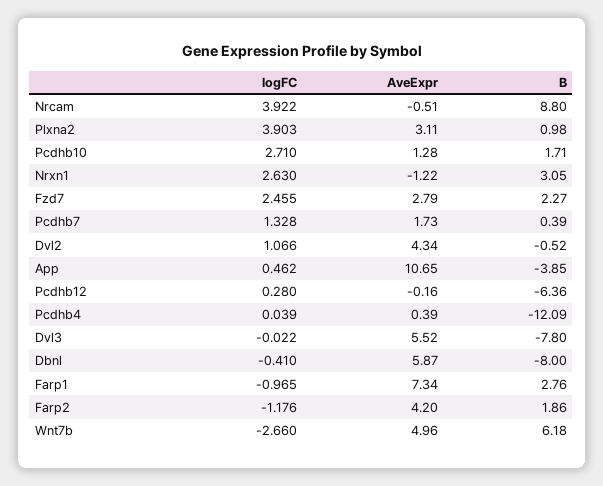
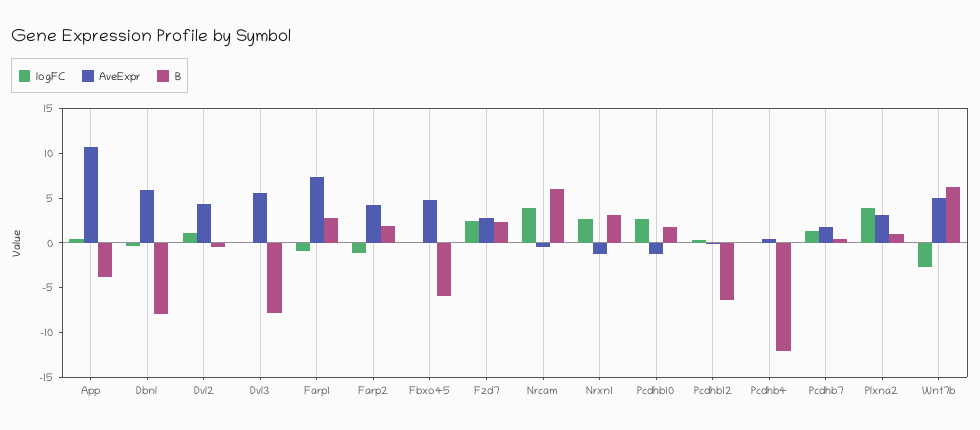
B, Nrcam: 8.8 -> 6
AveExpr, Pcdhb10: 1.28 -> -1
logFC, Fbxo45: none -> 0
AveExpr, Fbxo45: none -> 5
B, Fbxo45: none -> -6

